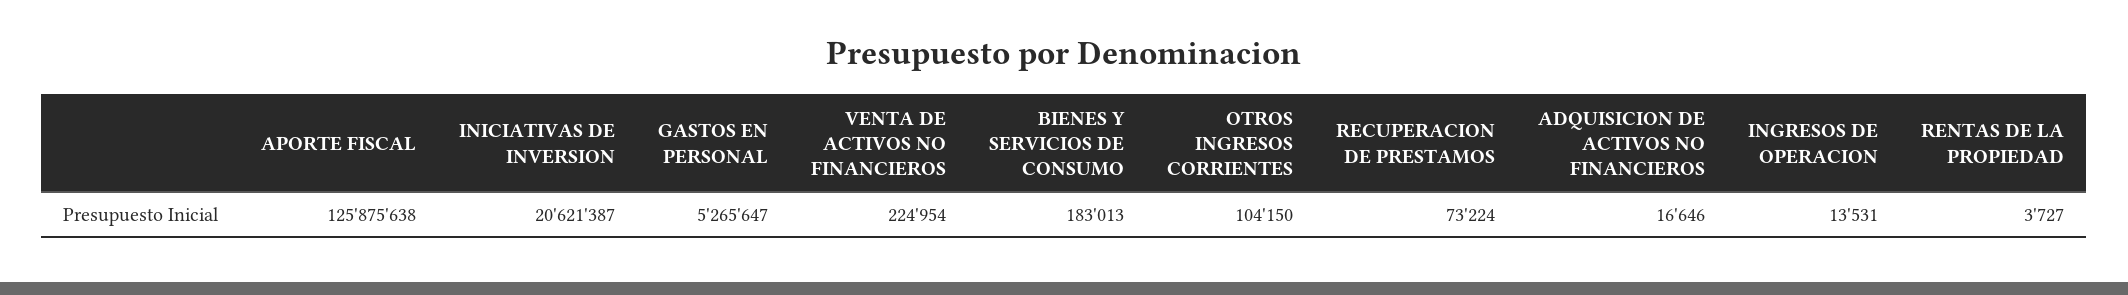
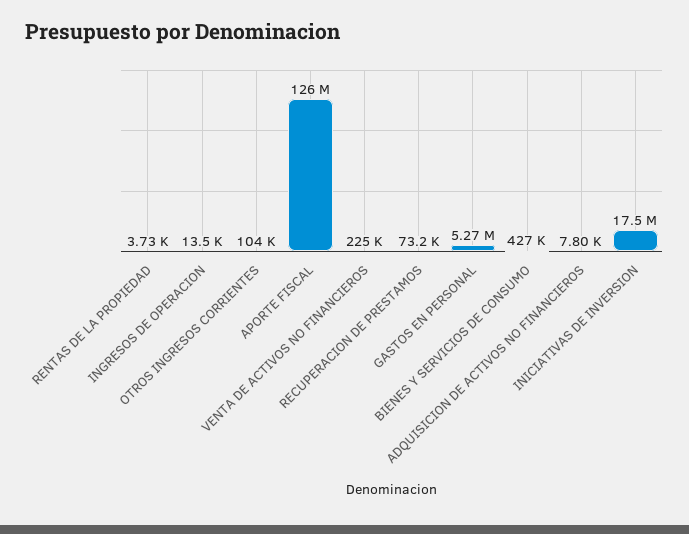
INICIATIVAS DE INVERSION: 20621387 -> 17500000
BIENES Y SERVICIOS DE CONSUMO: 183013 -> 427000
ADQUISICION DE ACTIVOS NO FINANCIEROS: 16646 -> 7800

